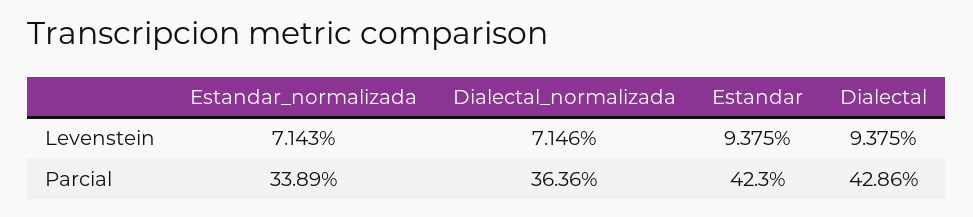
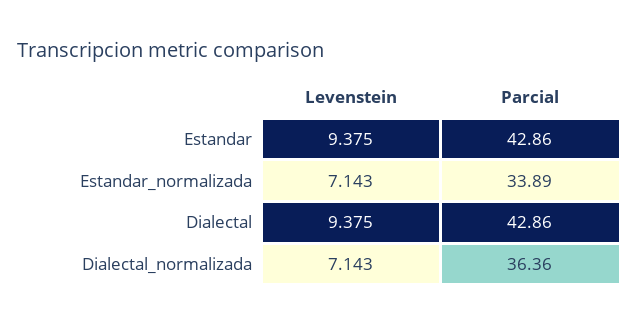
Dialectal_normalizada, Levenstein: 7.146 -> 7.143
Estandar, Parcial: 42.3 -> 42.86

